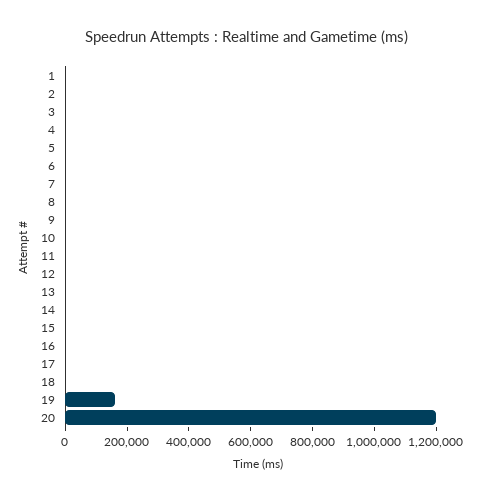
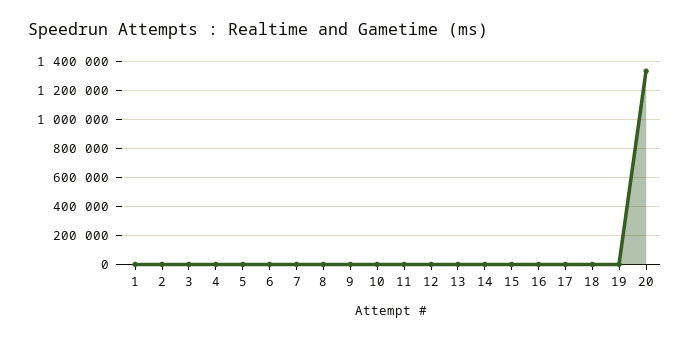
19: 150000 -> 0
20: 1200000 -> 1350000

